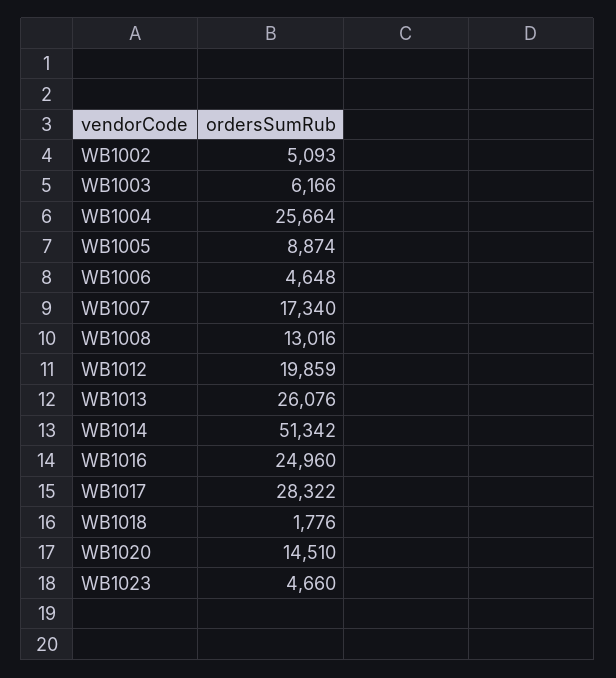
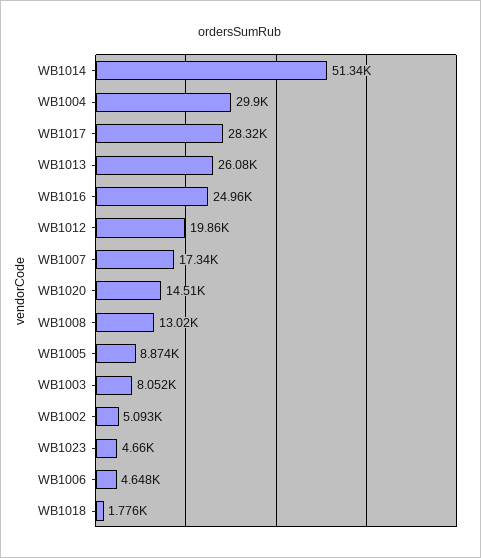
WB1003: 6166 -> 8052
WB1004: 25664 -> 29900

